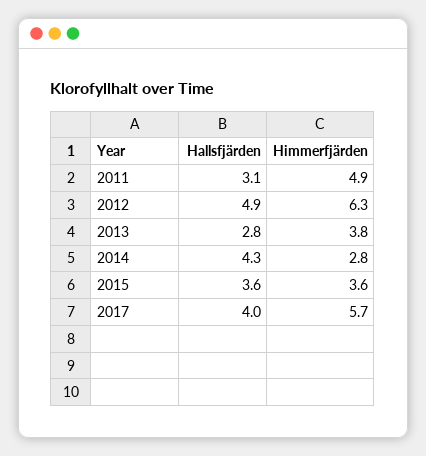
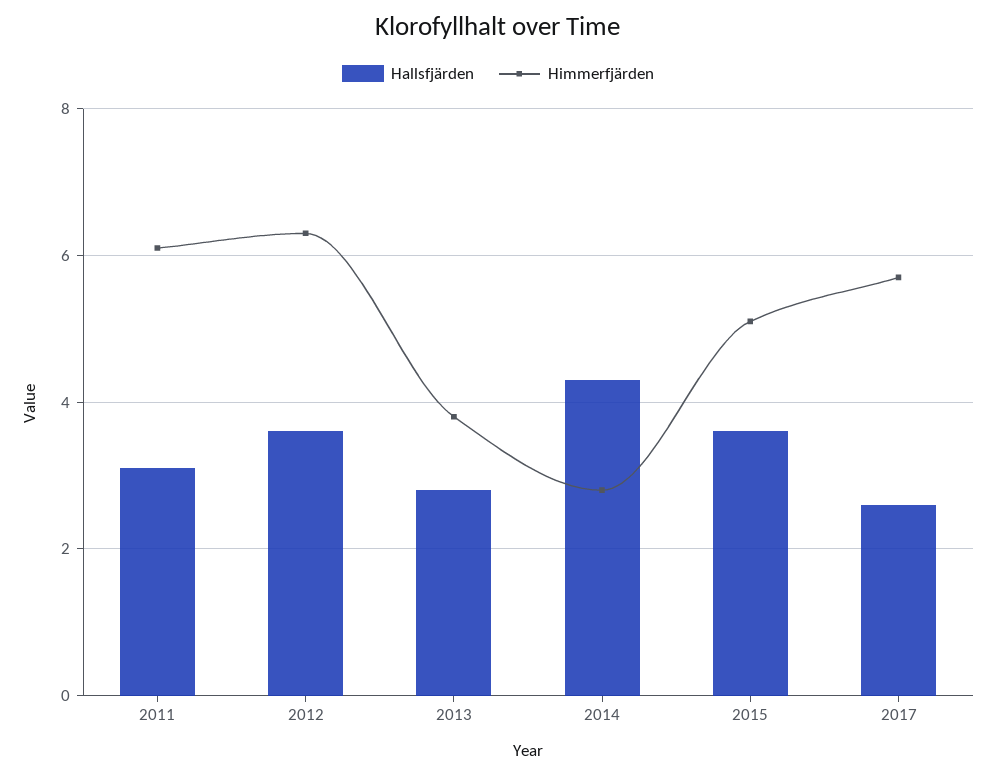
Himmerfjärden, 2011: 4.9 -> 6
Hallsfjärden, 2012: 4.9 -> 3.5
Himmerfjärden, 2015: 3.6 -> 5
Hallsfjärden, 2017: 4 -> 2.5

